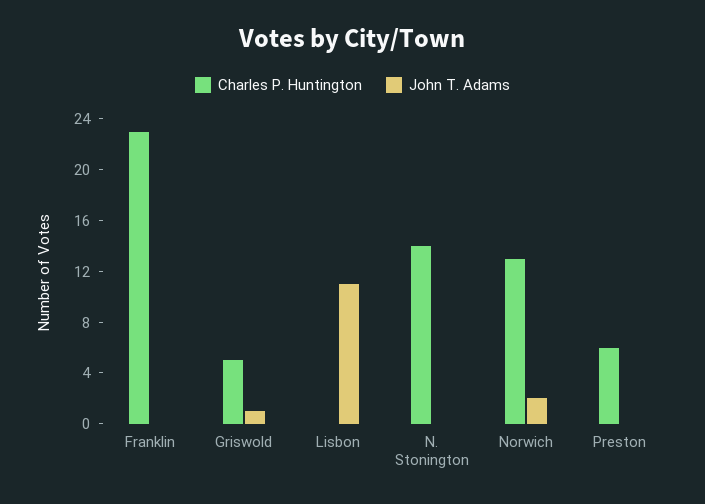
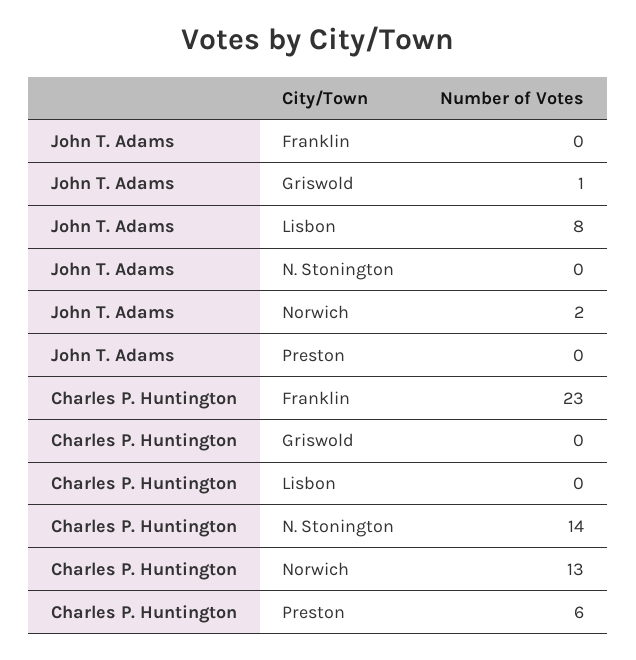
Charles P. Huntington, Griswold: 5 -> 0
John T. Adams, Lisbon: 11 -> 8

